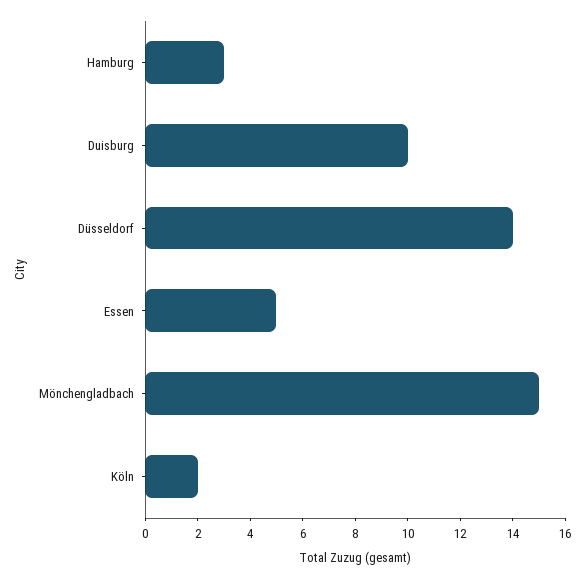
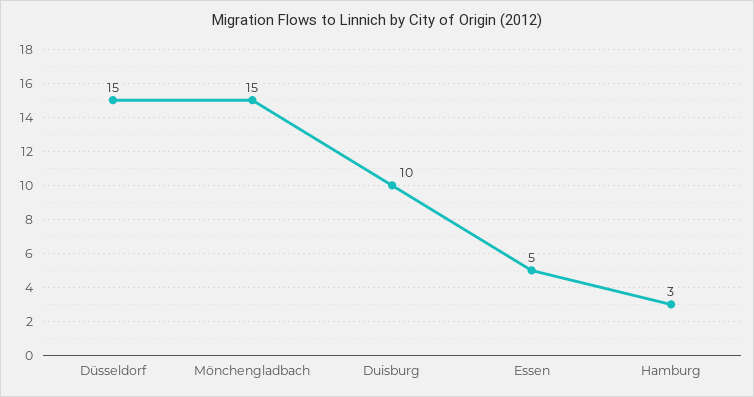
Düsseldorf: 14 -> 15
Köln: 2 -> none

